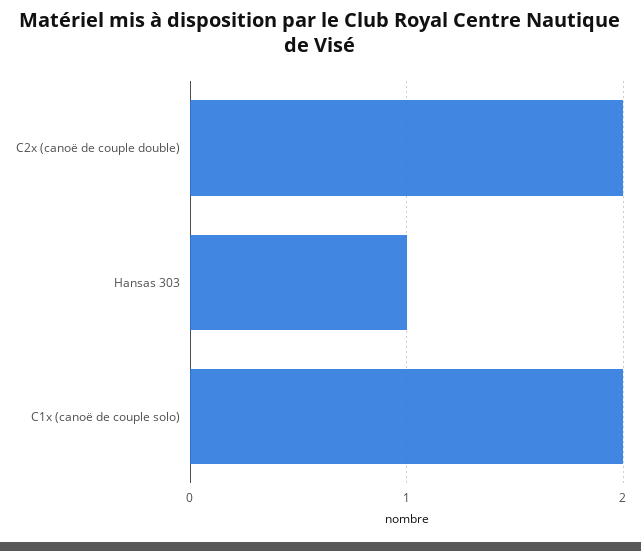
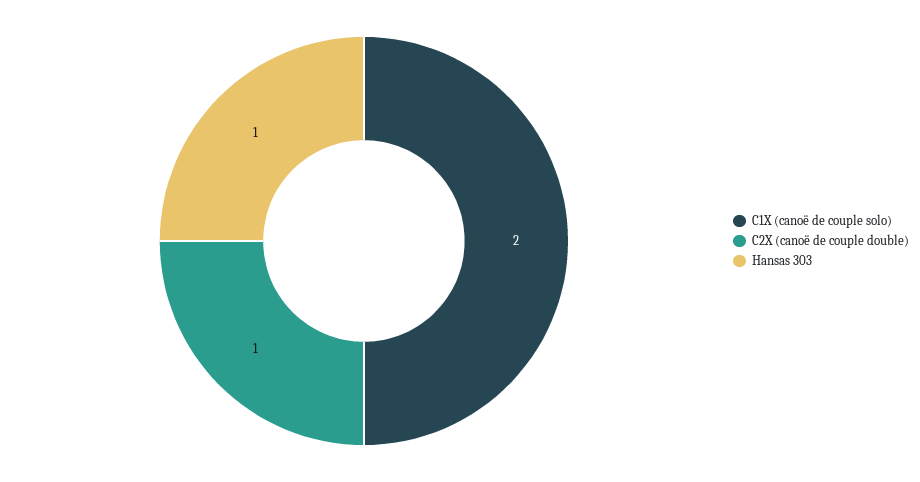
C2x (canoë de couple double): 2 -> 1

